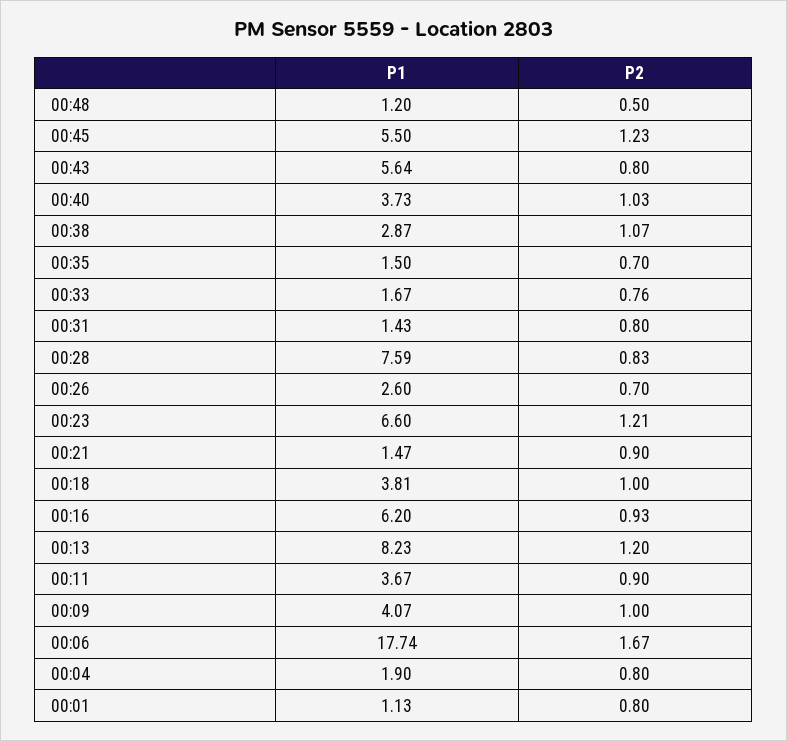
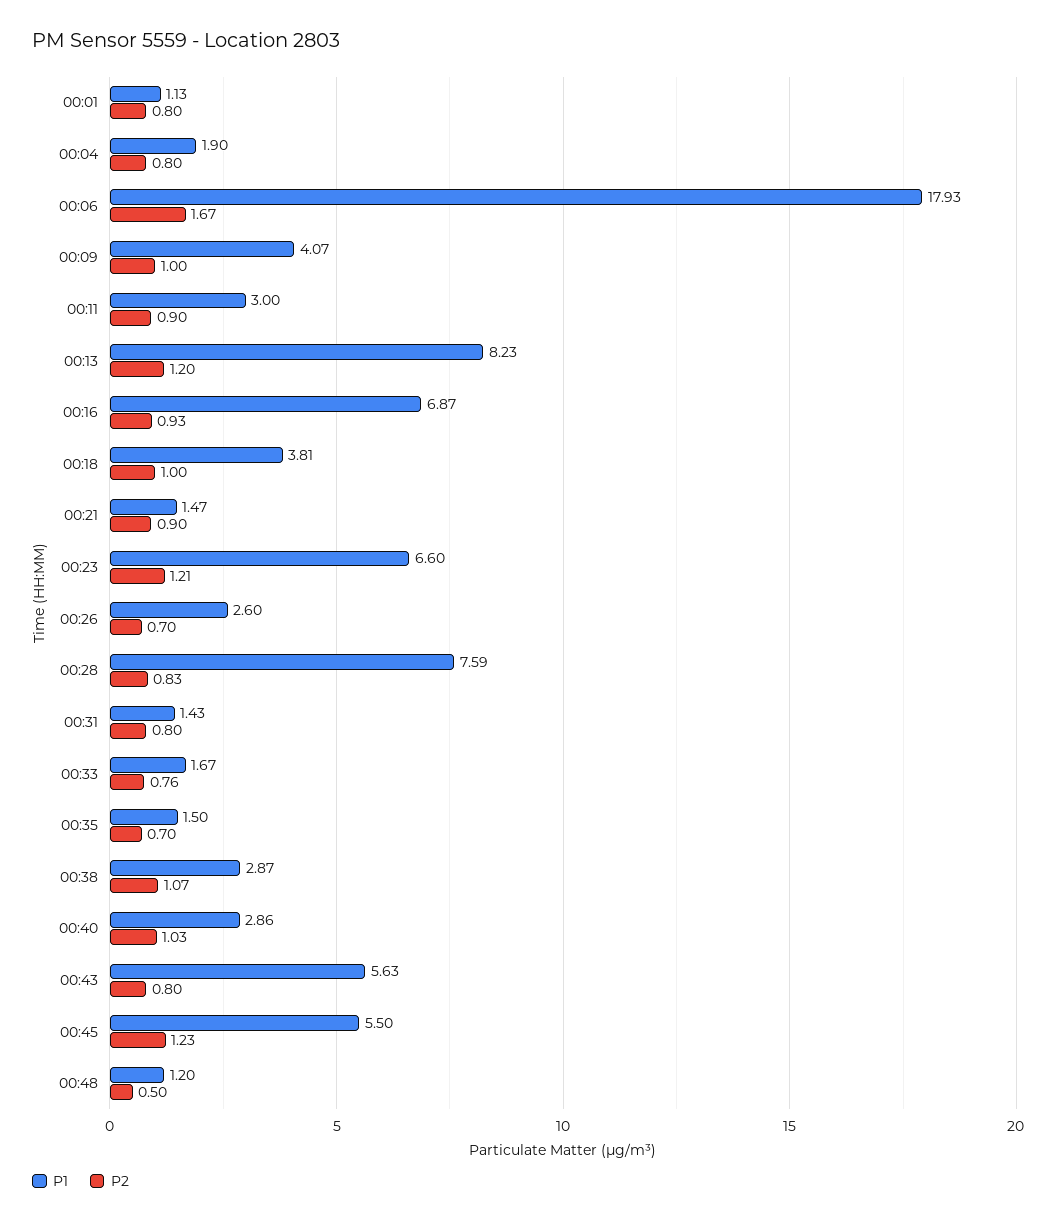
P1, 00:43: 5.64 -> 5.63
P1, 00:40: 3.73 -> 2.86
P1, 00:16: 6.2 -> 6.87
P1, 00:11: 3.67 -> 3
P1, 00:06: 17.74 -> 17.93

